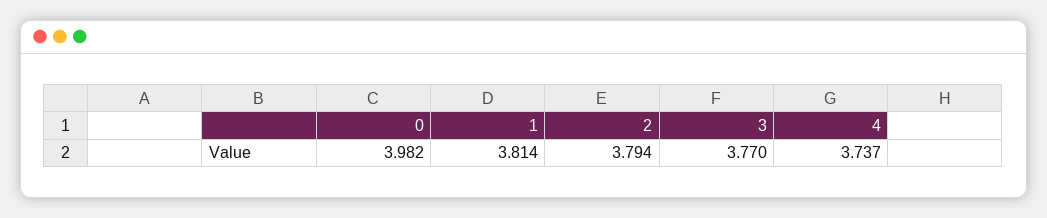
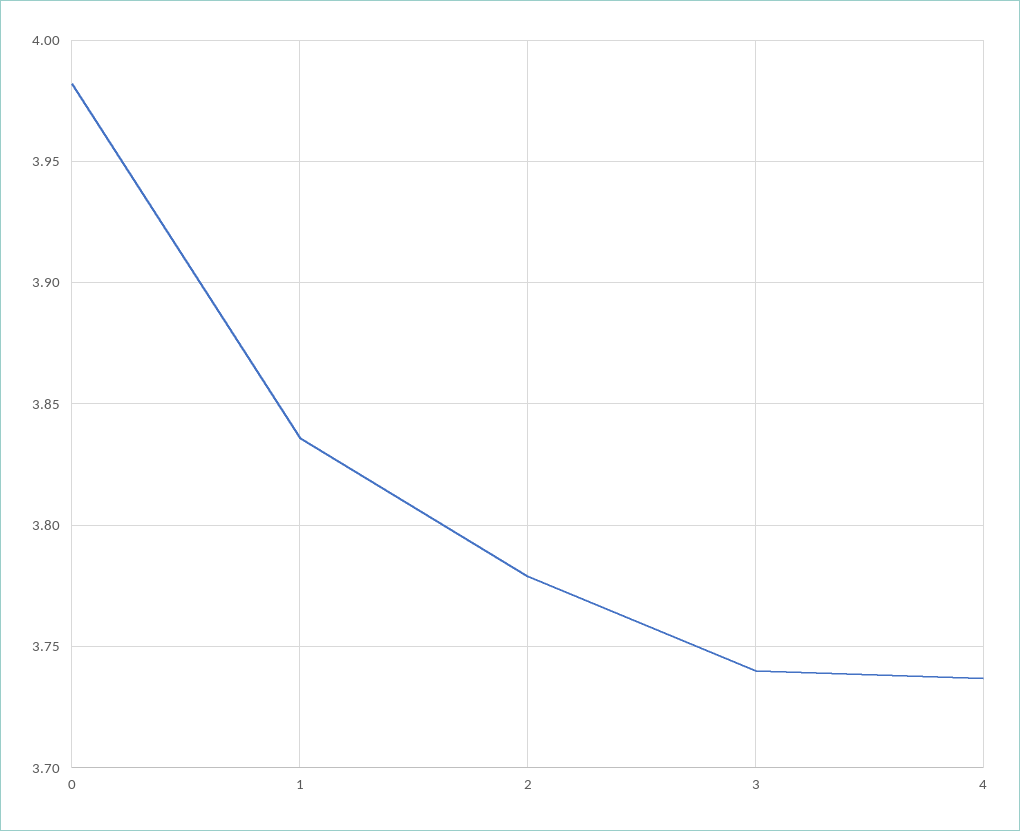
1: 3.814 -> 3.835
2: 3.794 -> 3.78
3: 3.77 -> 3.74

